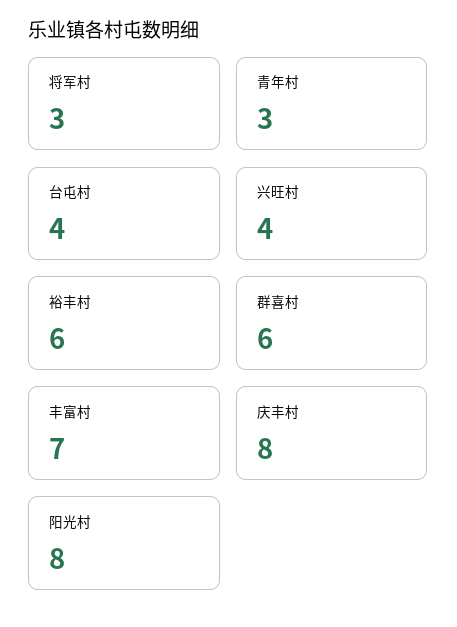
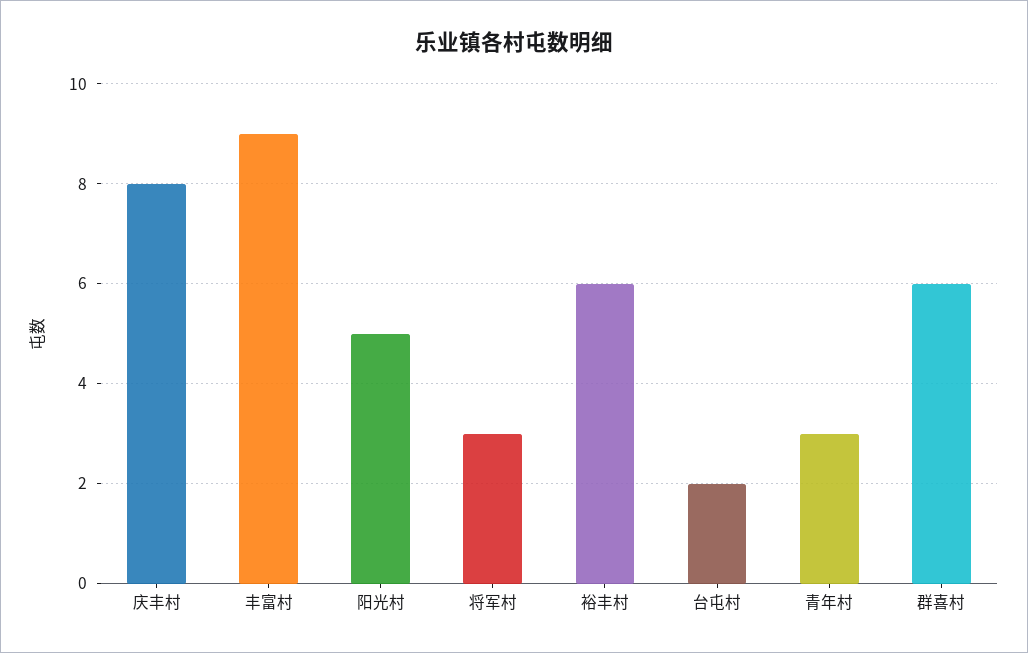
台屯村: 4 -> 2
兴旺村: 4 -> none
丰富村: 7 -> 9
阳光村: 8 -> 5

